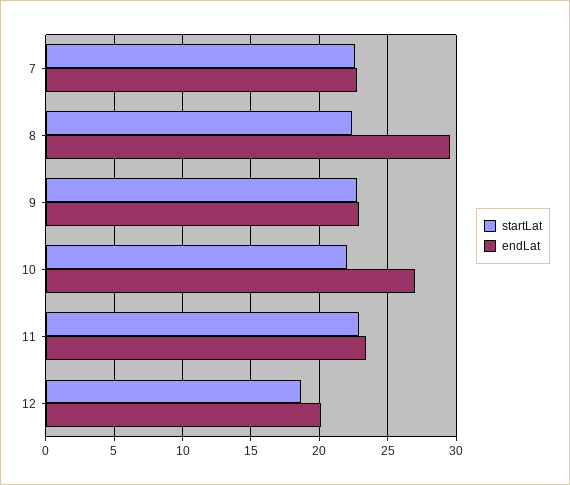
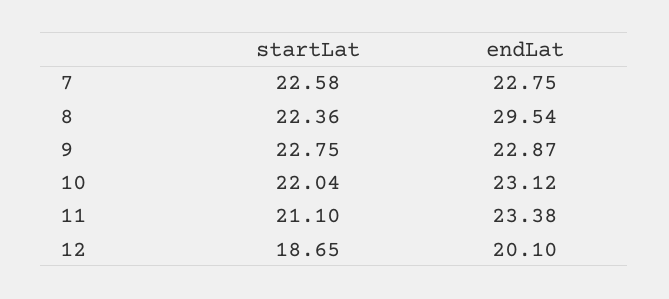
endLat, 10: 27 -> 23.12
startLat, 11: 23 -> 21.1

